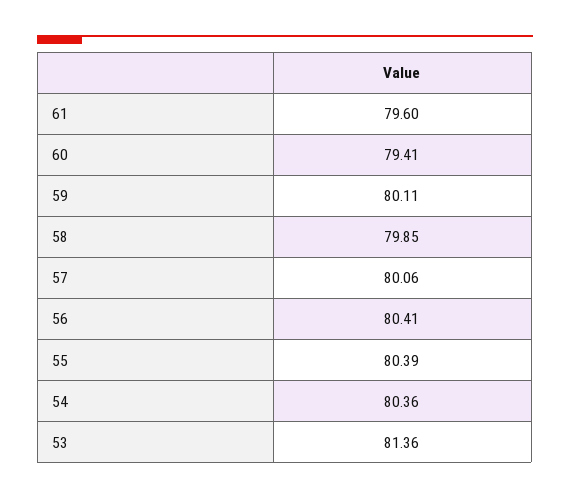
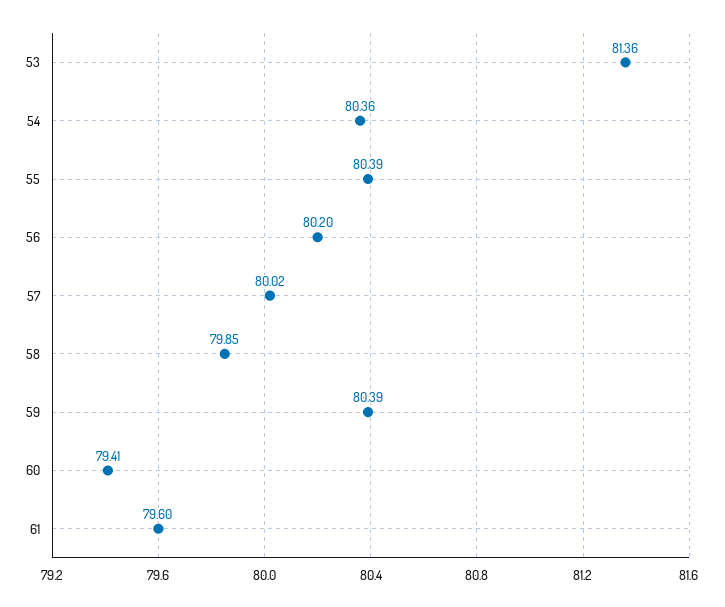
59: 80.11 -> 80.39
57: 80.06 -> 80.02
56: 80.41 -> 80.2

